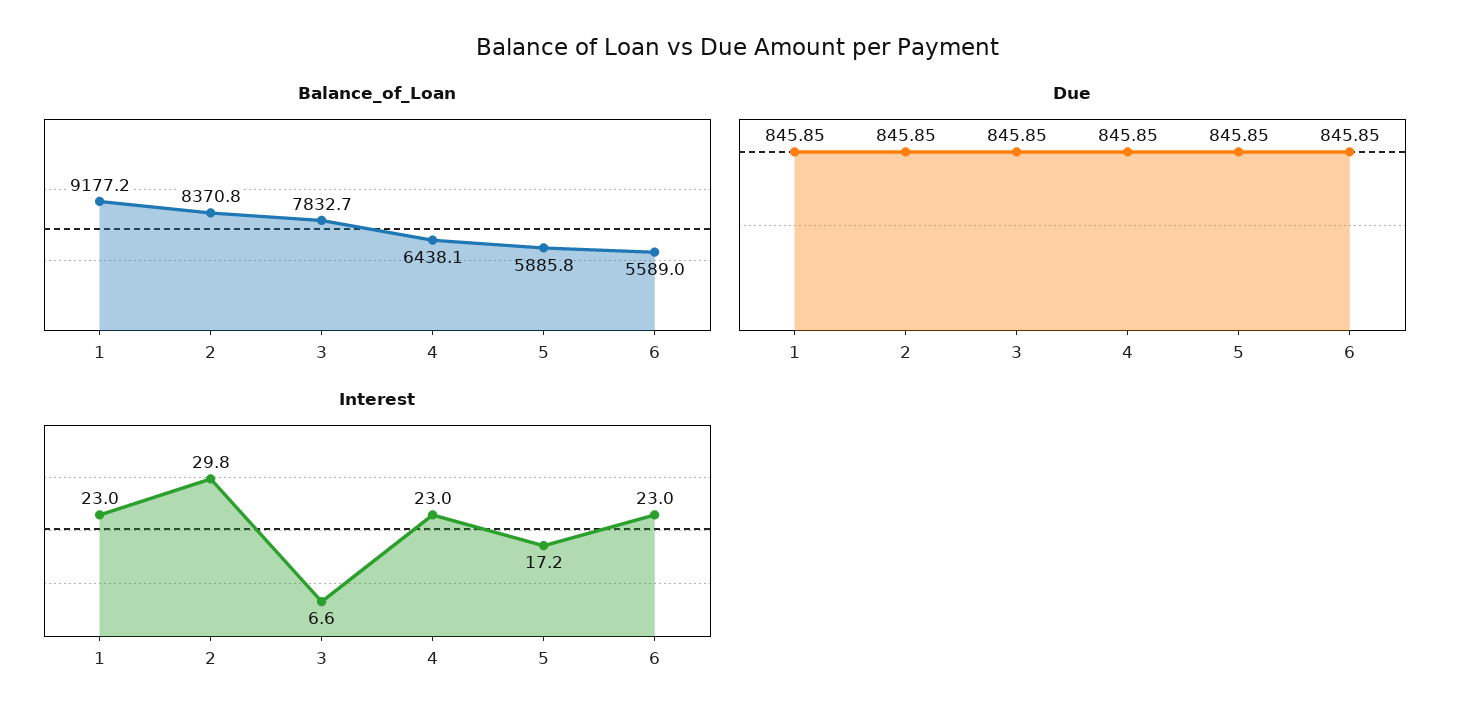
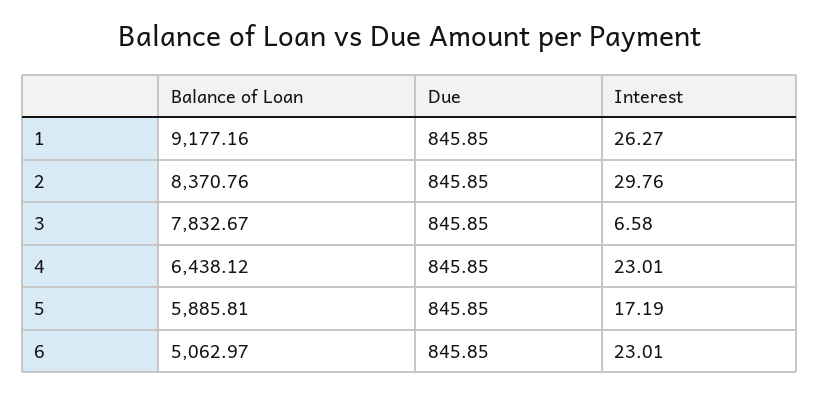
Balance_of_Loan, 6: 5589 -> 5062.97
Interest, 1: 23 -> 26.27

